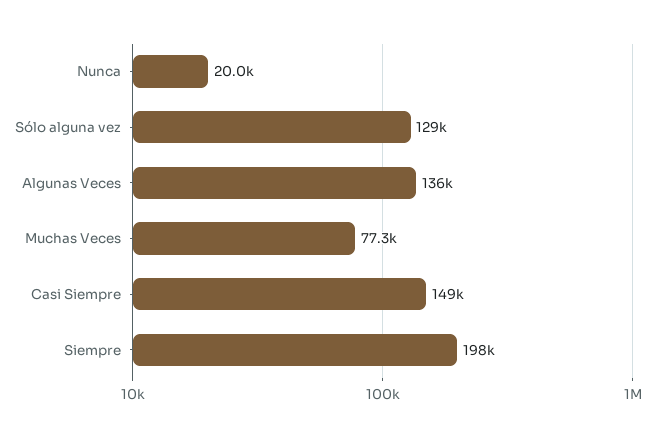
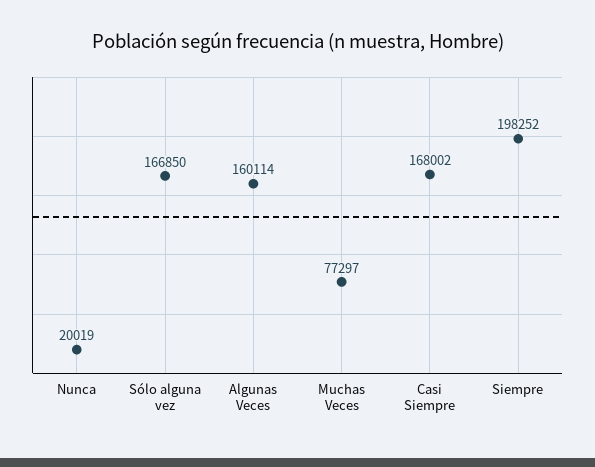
Sólo alguna vez: 129000 -> 166850
Algunas Veces: 136000 -> 160114
Casi Siempre: 149000 -> 168002

